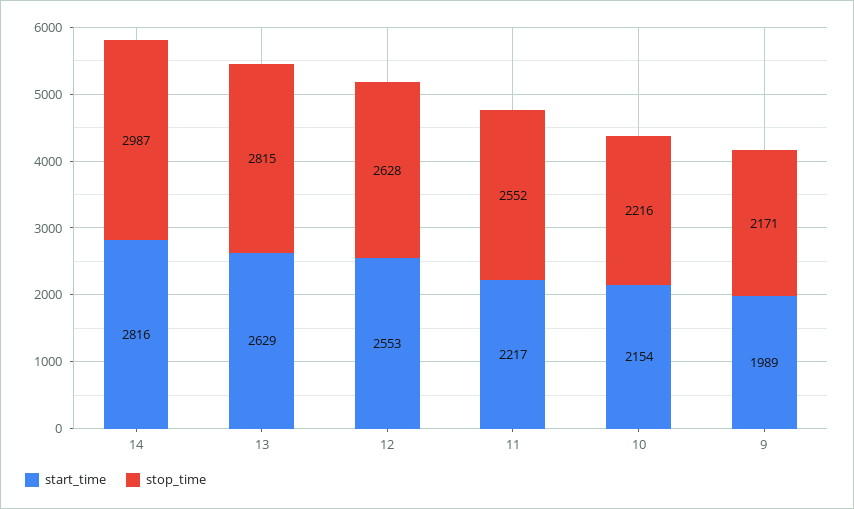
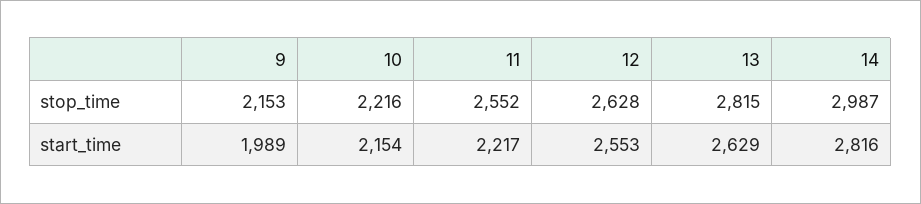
stop_time, 9: 2171 -> 2153

